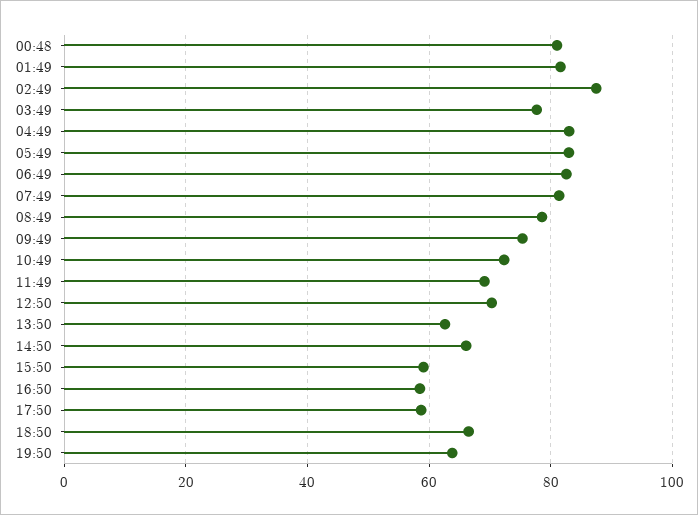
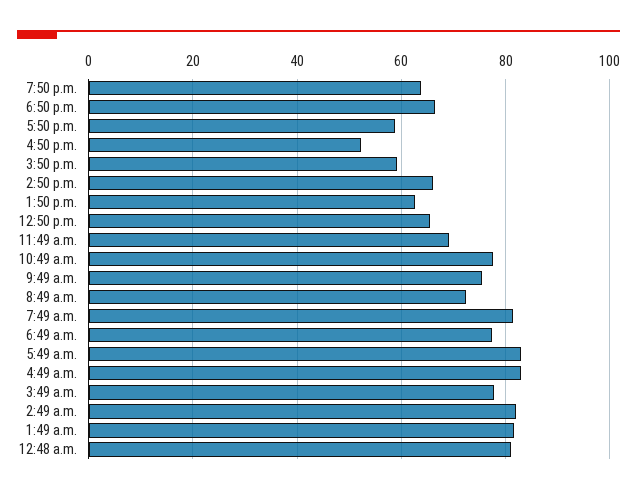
02:49: 88 -> 82
06:49: 82 -> 78
08:49: 78 -> 72
10:49: 72 -> 78
12:50: 70 -> 66
16:50: 58 -> 52

